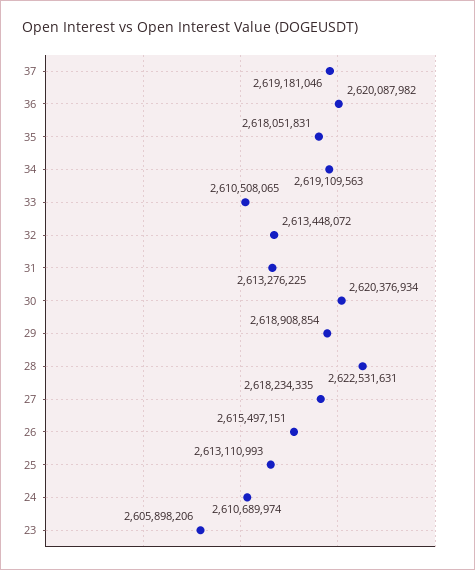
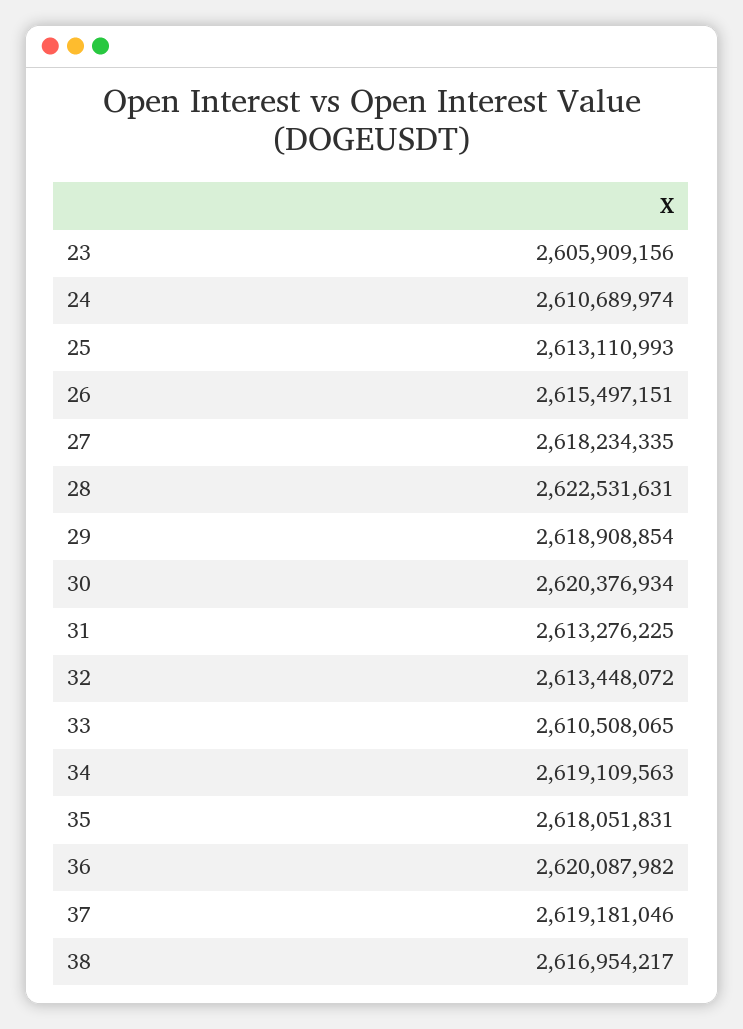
23: 2605898206 -> 2605909156
38: none -> 2616954217

